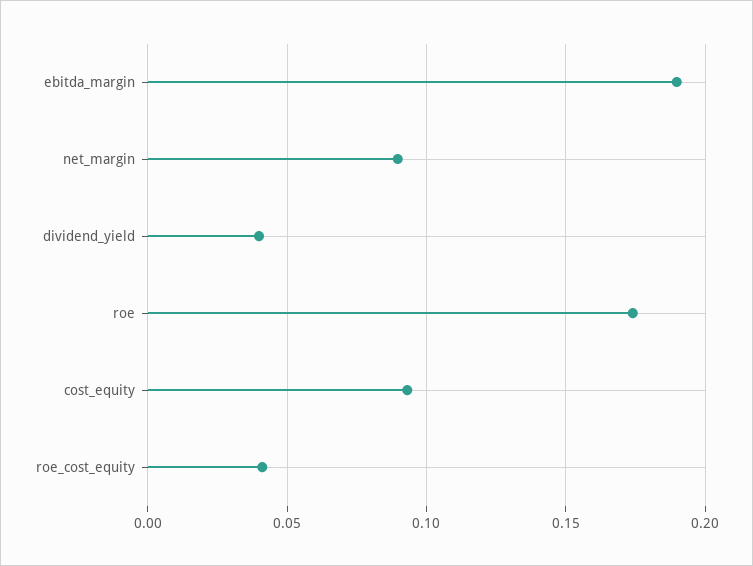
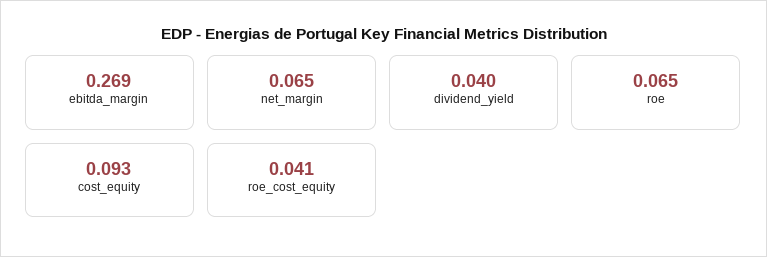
ebitda_margin: 0.19 -> 0.269
net_margin: 0.09 -> 0.065
roe: 0.175 -> 0.065

